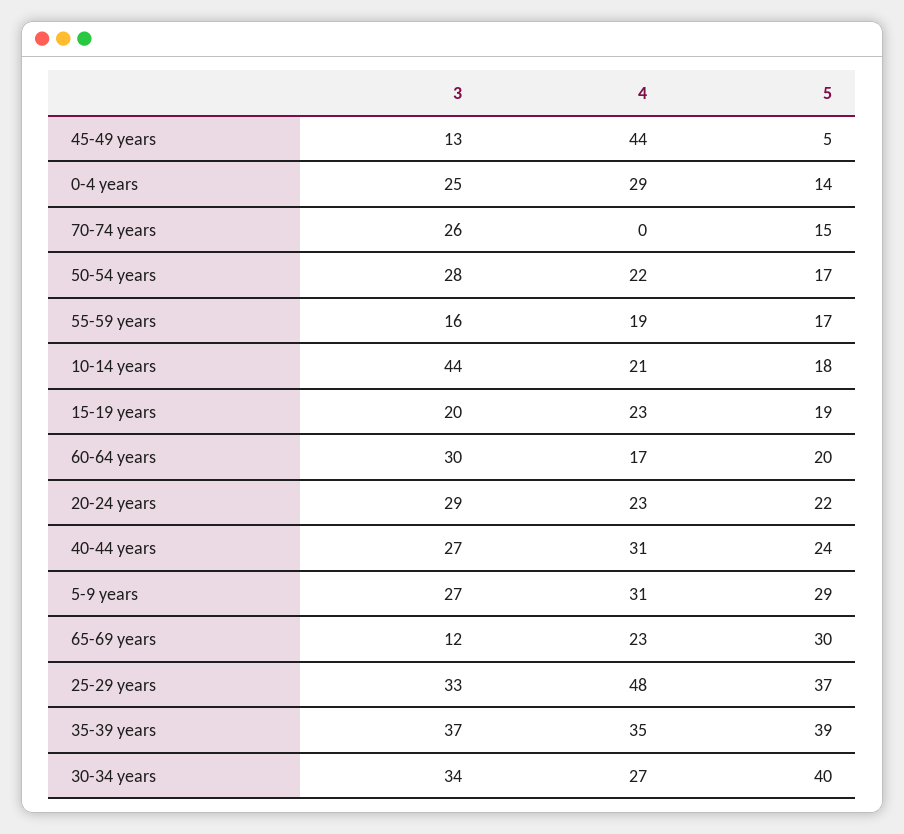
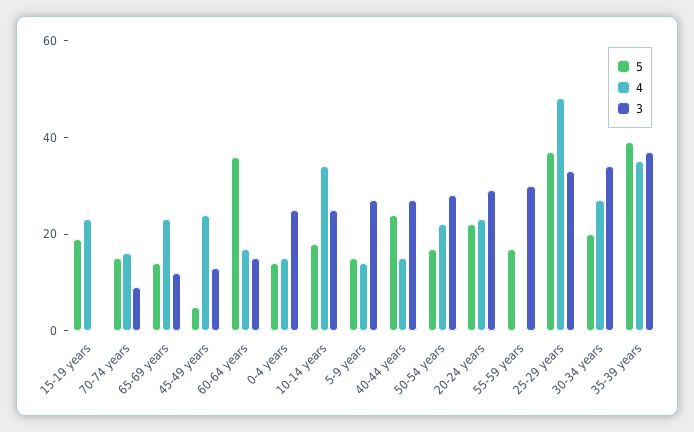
4, 45-49 years: 44 -> 25
4, 0-4 years: 29 -> 15
3, 70-74 years: 26 -> 10
4, 70-74 years: 0 -> 15
3, 55-59 years: 16 -> 30
4, 55-59 years: 19 -> 0
3, 10-14 years: 44 -> 25
4, 10-14 years: 21 -> 35
3, 15-19 years: 20 -> 0
3, 60-64 years: 30 -> 15
5, 60-64 years: 20 -> 35
4, 40-44 years: 31 -> 15
4, 5-9 years: 31 -> 15
5, 5-9 years: 29 -> 15
5, 65-69 years: 30 -> 15
5, 30-34 years: 40 -> 20

